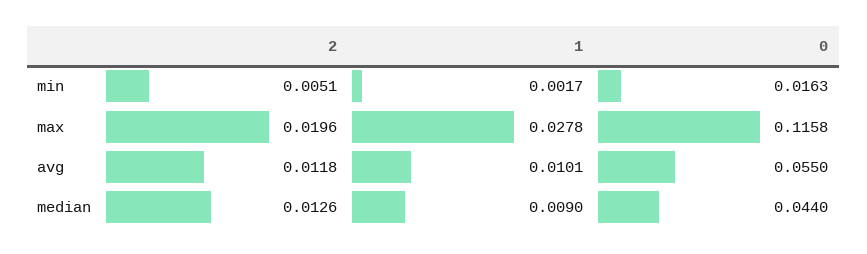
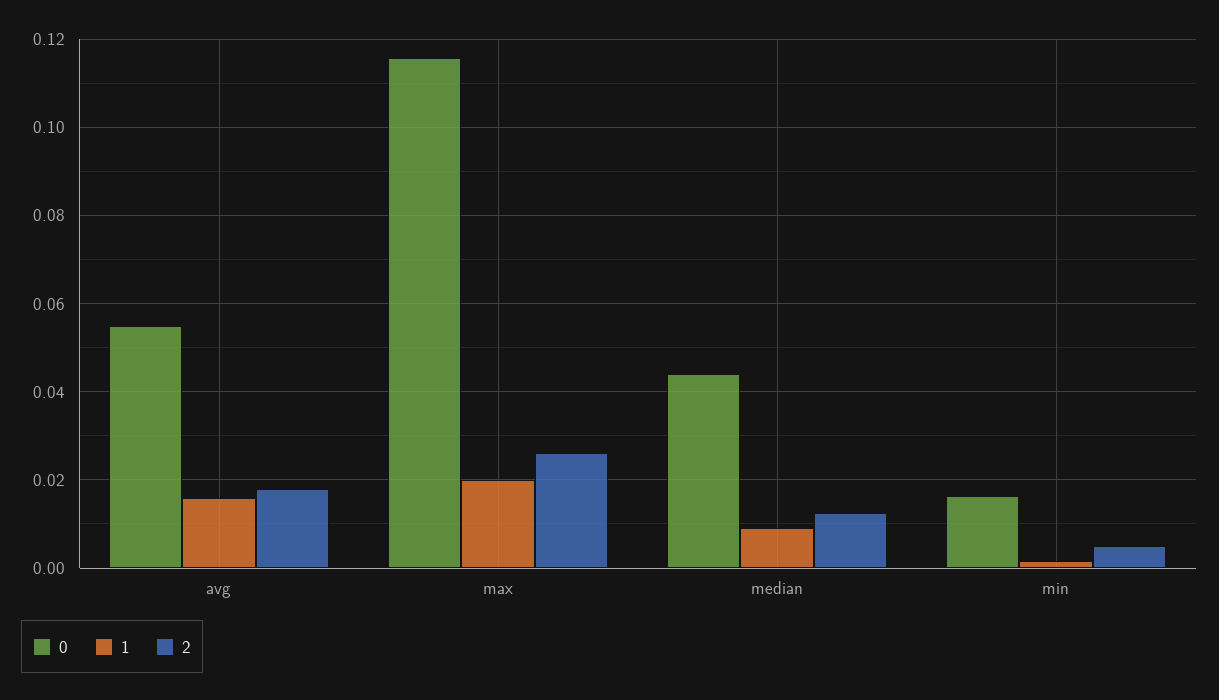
2, max: 0.0196 -> 0.026
1, max: 0.0278 -> 0.02
2, avg: 0.0118 -> 0.018
1, avg: 0.0101 -> 0.016

